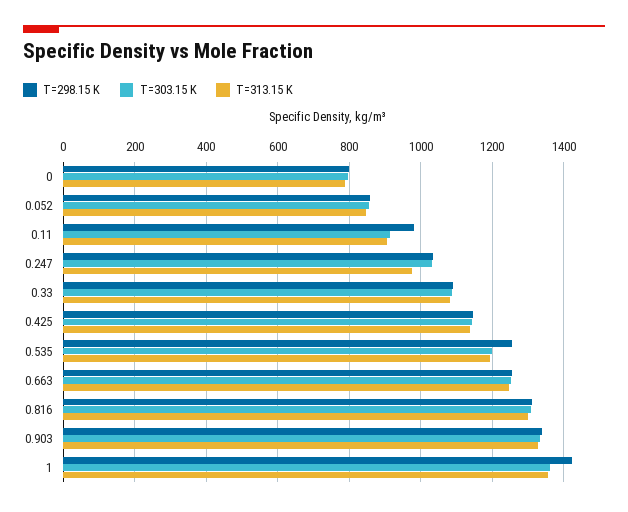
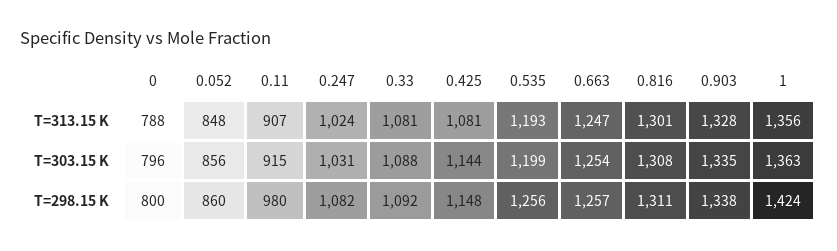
T=298.15 K, 0.247: 1040 -> 1082
T=313.15 K, 0.247: 980 -> 1024
T=313.15 K, 0.425: 1140 -> 1081

